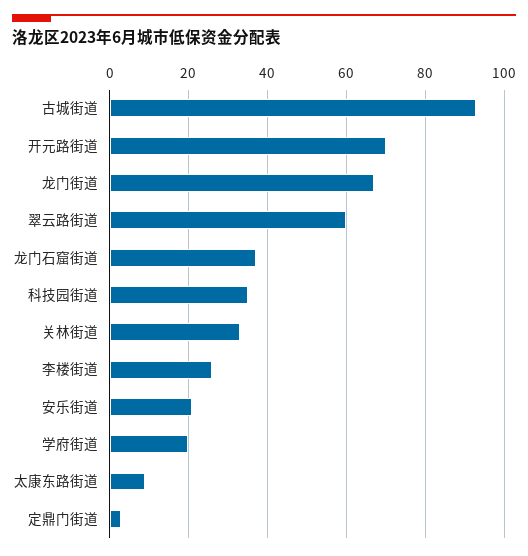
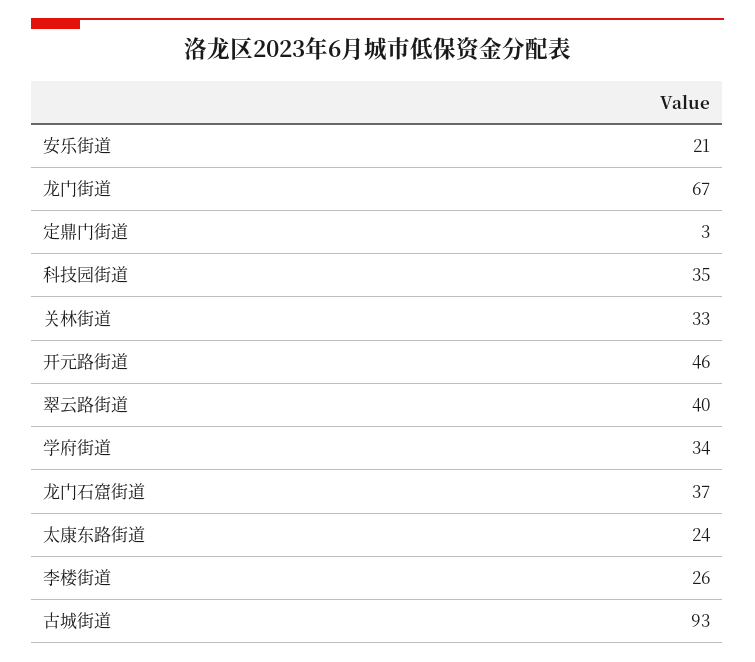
开元路街道: 70 -> 46
翠云路街道: 60 -> 40
学府街道: 20 -> 34
太康东路街道: 10 -> 24

